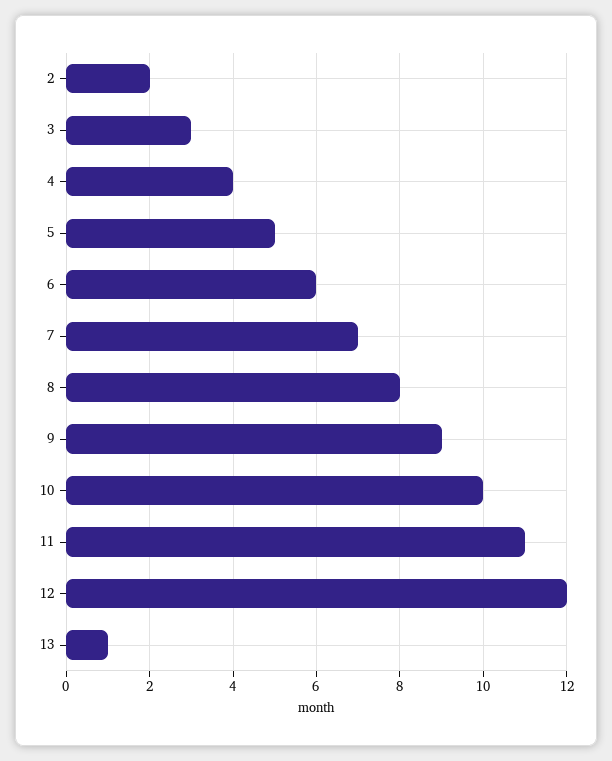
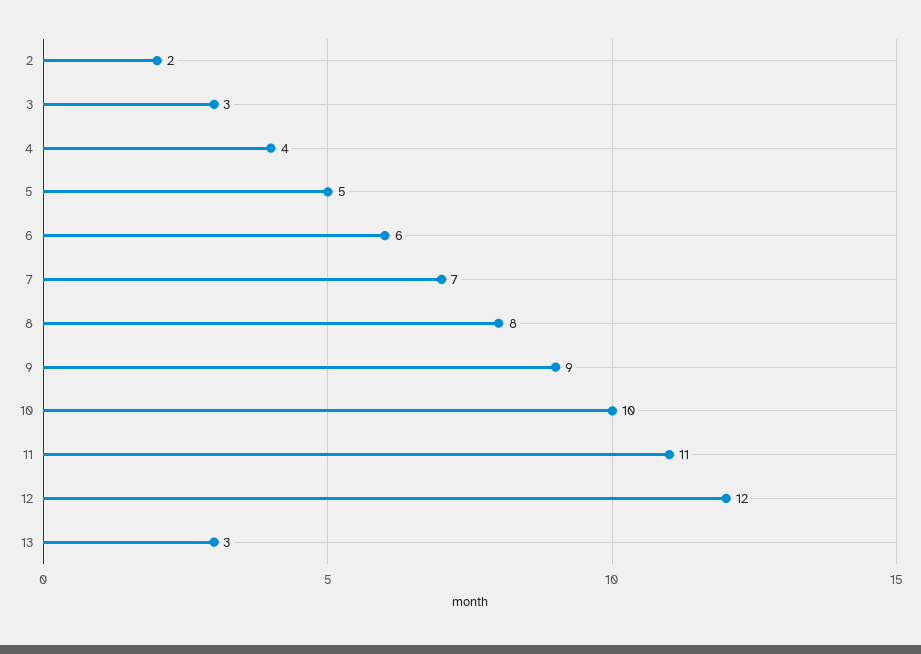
13: 1 -> 3

